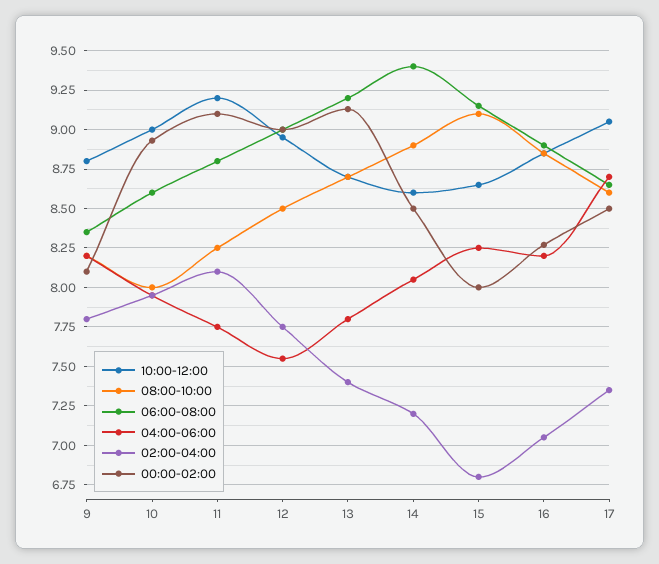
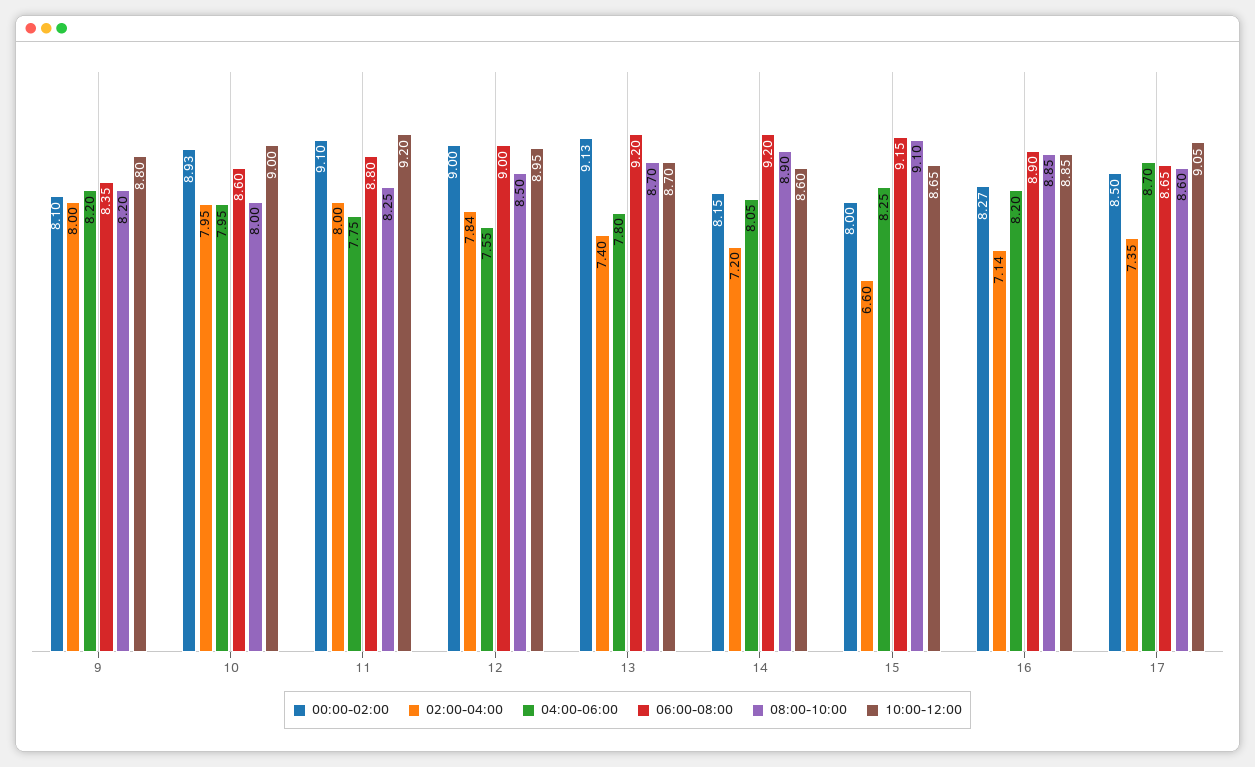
02:00-04:00, 9: 7.8 -> 8
02:00-04:00, 11: 8.1 -> 8
02:00-04:00, 12: 7.75 -> 7.84
06:00-08:00, 14: 9.4 -> 9.2
00:00-02:00, 14: 8.5 -> 8.15
02:00-04:00, 15: 6.8 -> 6.6
02:00-04:00, 16: 7.05 -> 7.14

